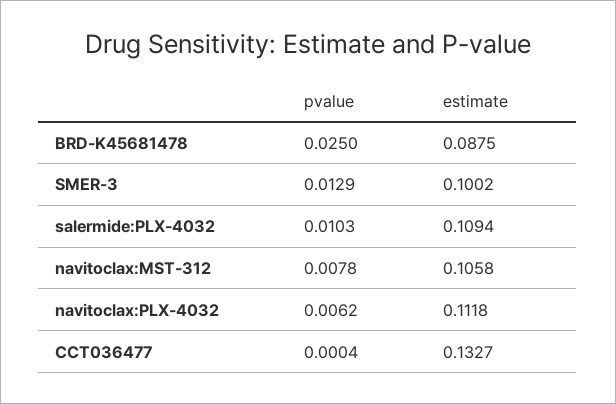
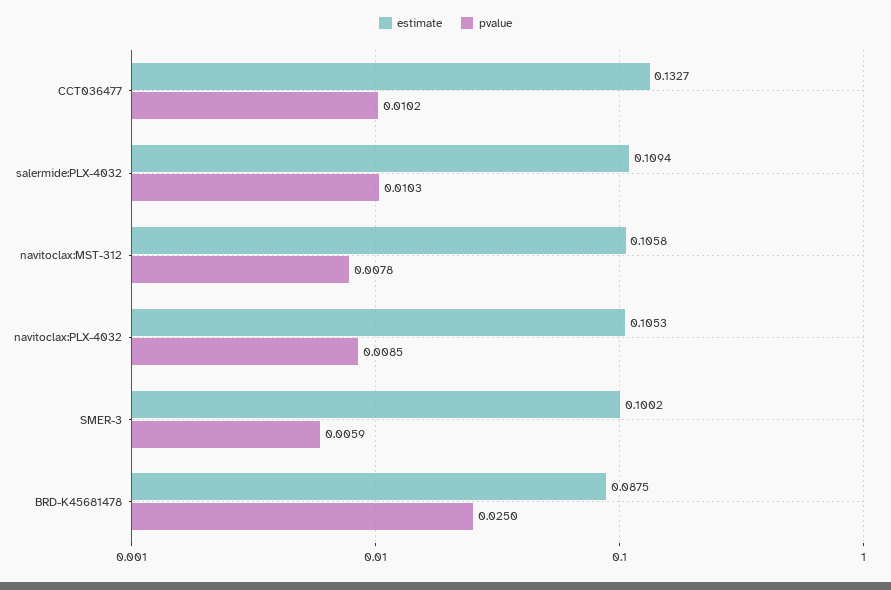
pvalue, SMER-3: 0.0129 -> 0.0059
pvalue, navitoclax:PLX-4032: 0.0062 -> 0.0085
estimate, navitoclax:PLX-4032: 0.1118 -> 0.1053
pvalue, CCT036477: 0.0004 -> 0.0102

